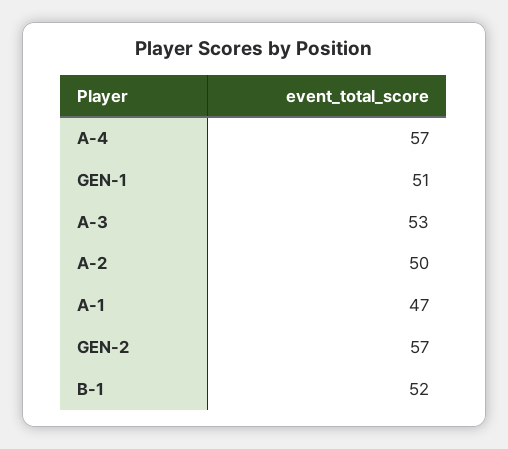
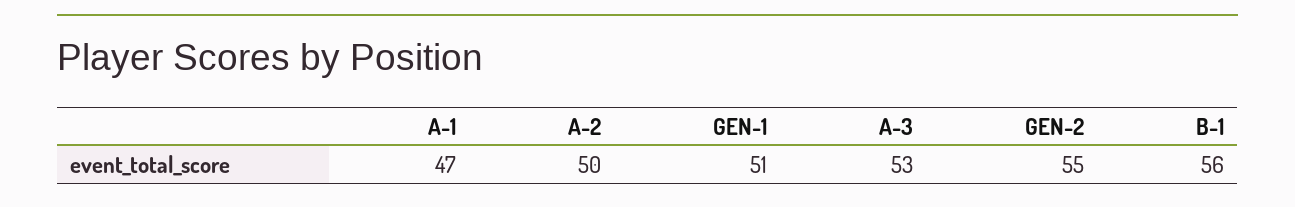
A-4: 57 -> none
GEN-2: 57 -> 55
B-1: 52 -> 56

